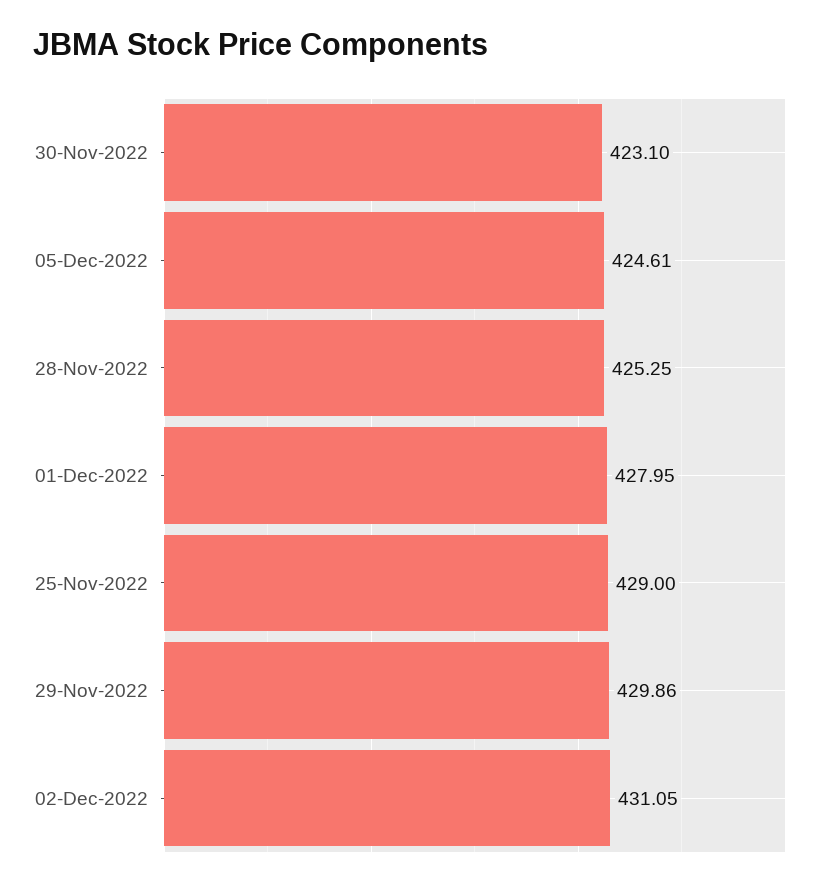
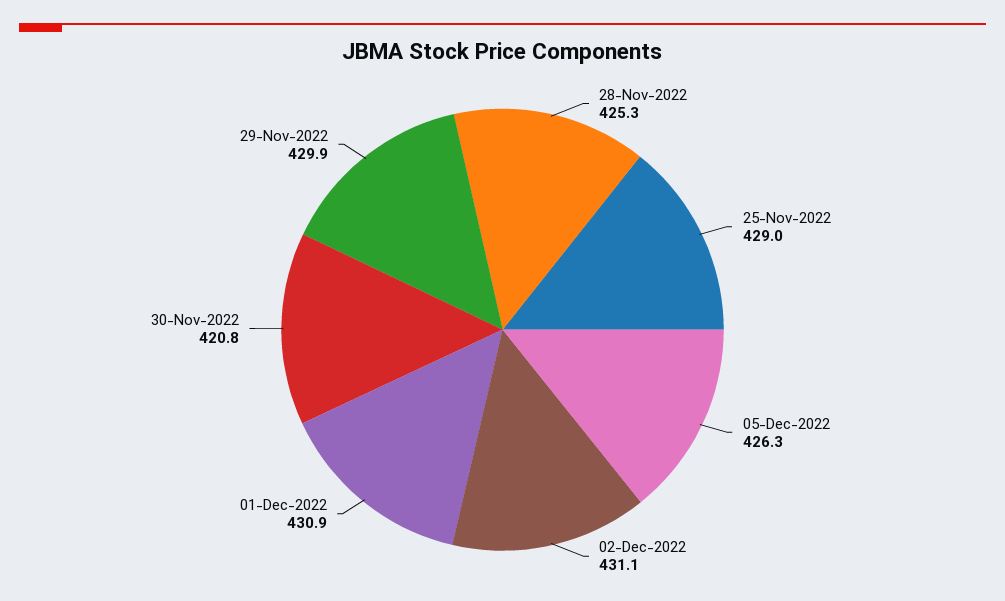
30-Nov-2022: 423.1 -> 420.8
05-Dec-2022: 424.61 -> 426.3
01-Dec-2022: 427.95 -> 430.9

